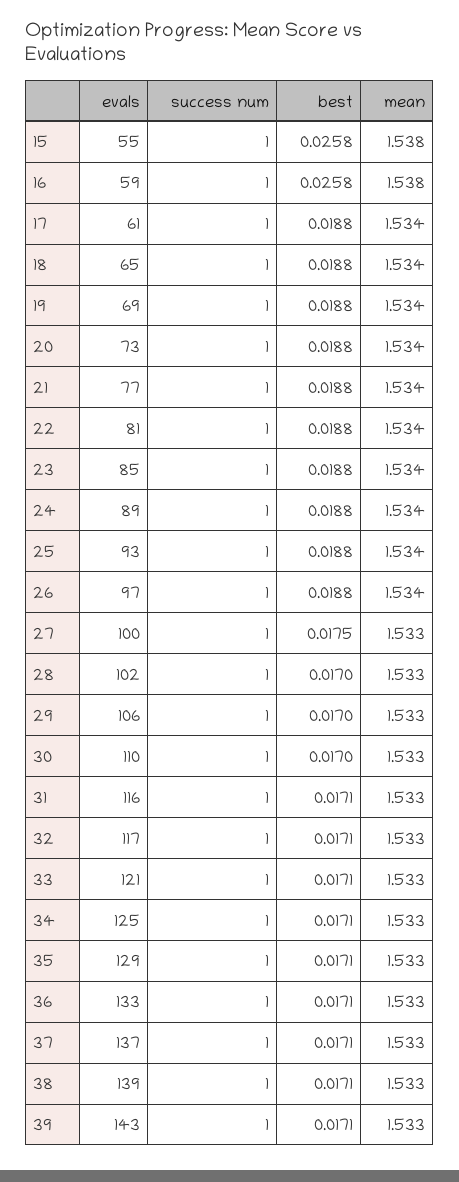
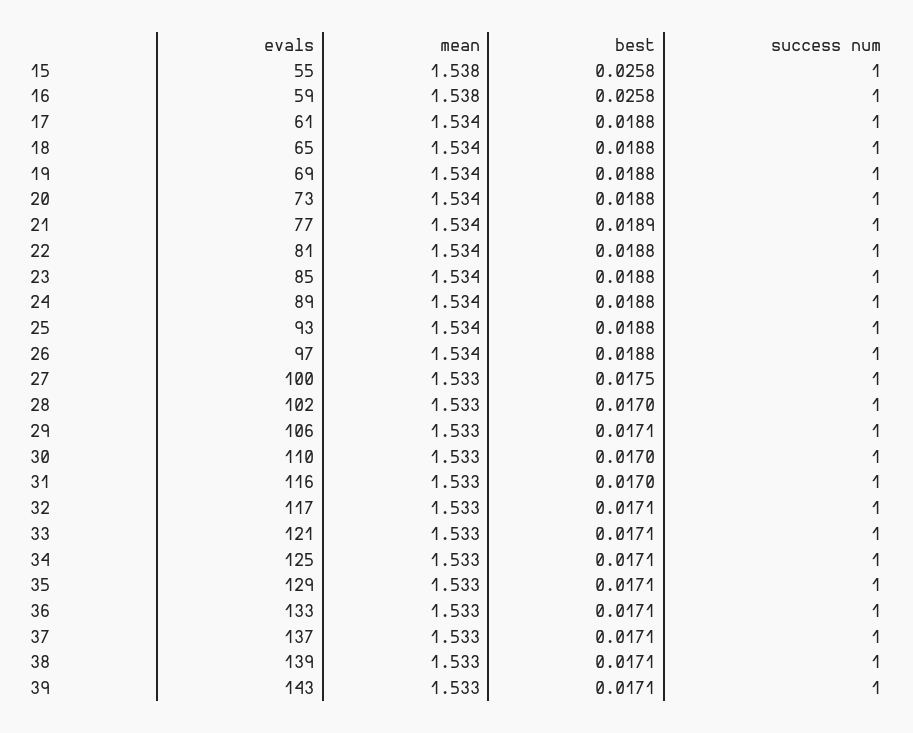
best, 21: 0.0188 -> 0.0189
best, 29: 0.017 -> 0.0171
best, 31: 0.0171 -> 0.017

